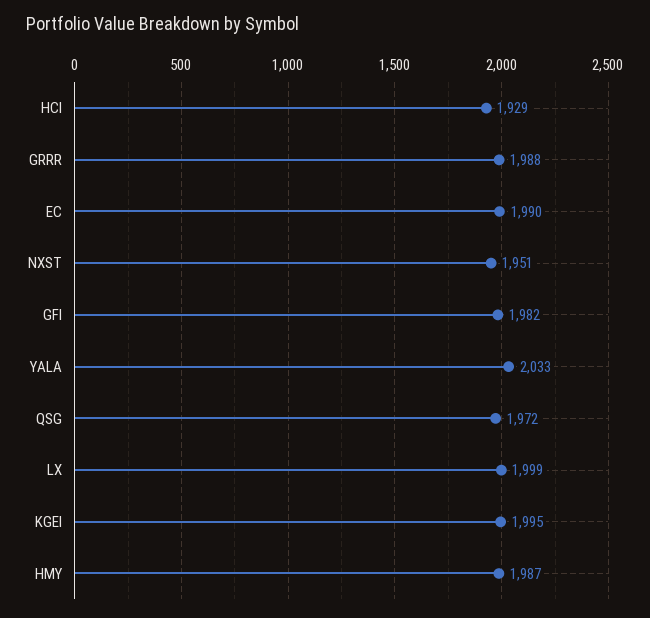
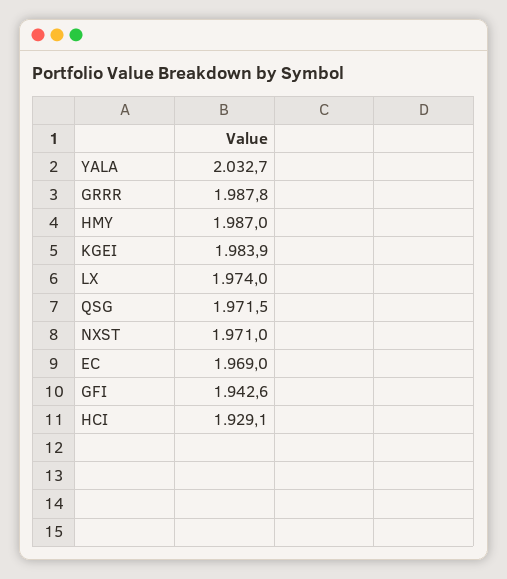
EC: 1990 -> 1969
NXST: 1951 -> 1971
GFI: 1982 -> 1942.6
LX: 1999 -> 1974
KGEI: 1995 -> 1983.9

